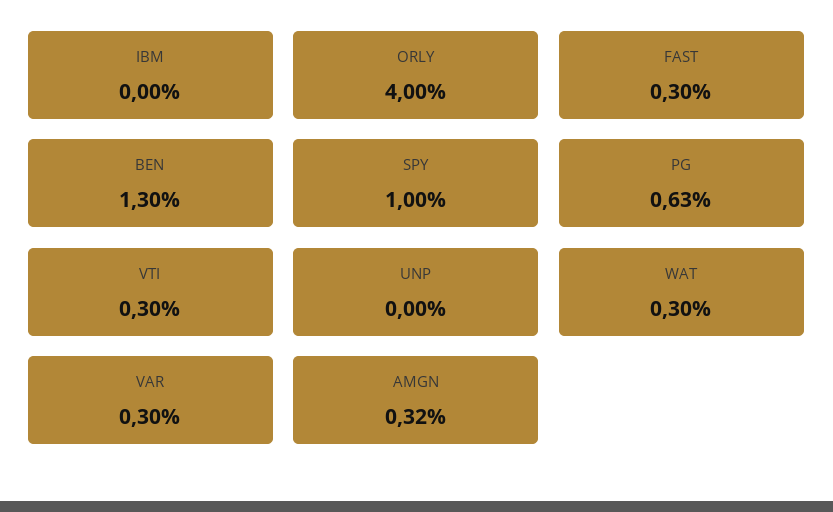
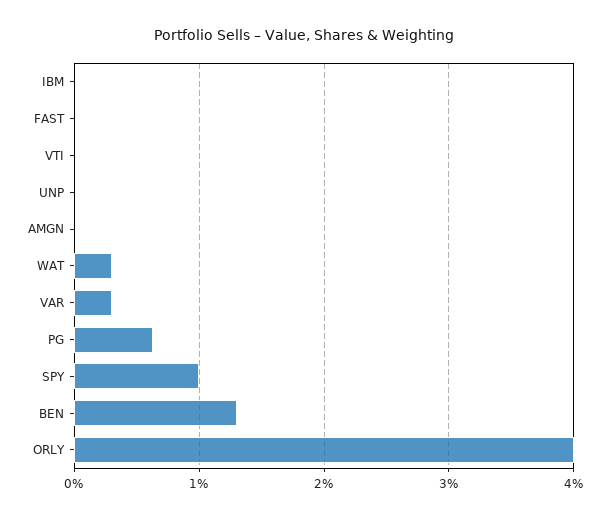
FAST: 0.3 -> 0
VTI: 0.3 -> 0
AMGN: 0.32 -> 0

